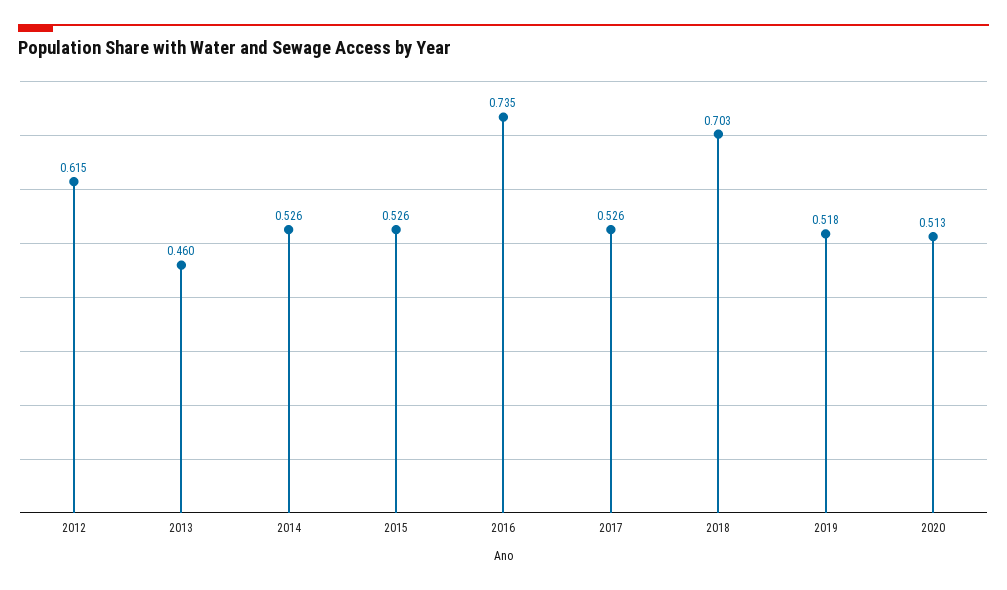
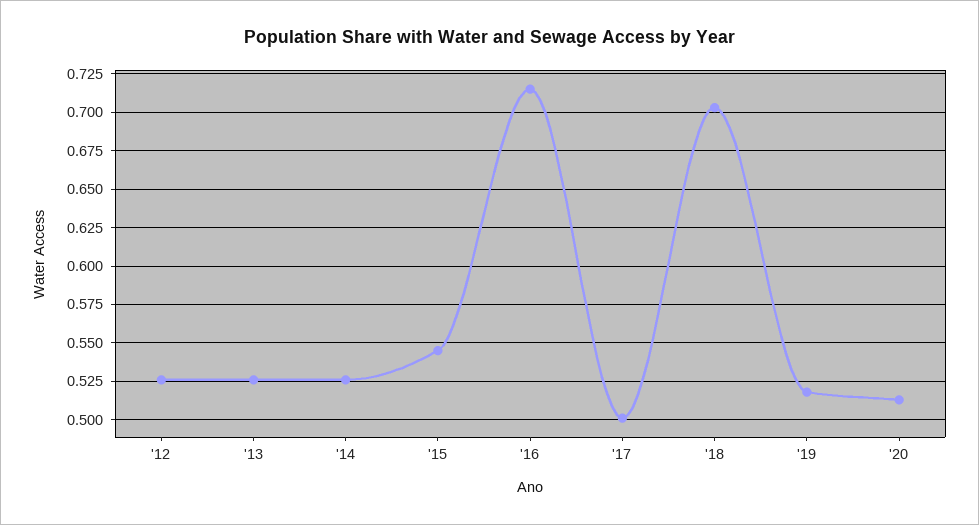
2012: 0.615 -> 0.525
2013: 0.46 -> 0.525
2015: 0.526 -> 0.545
2016: 0.735 -> 0.715
2017: 0.526 -> 0.5

